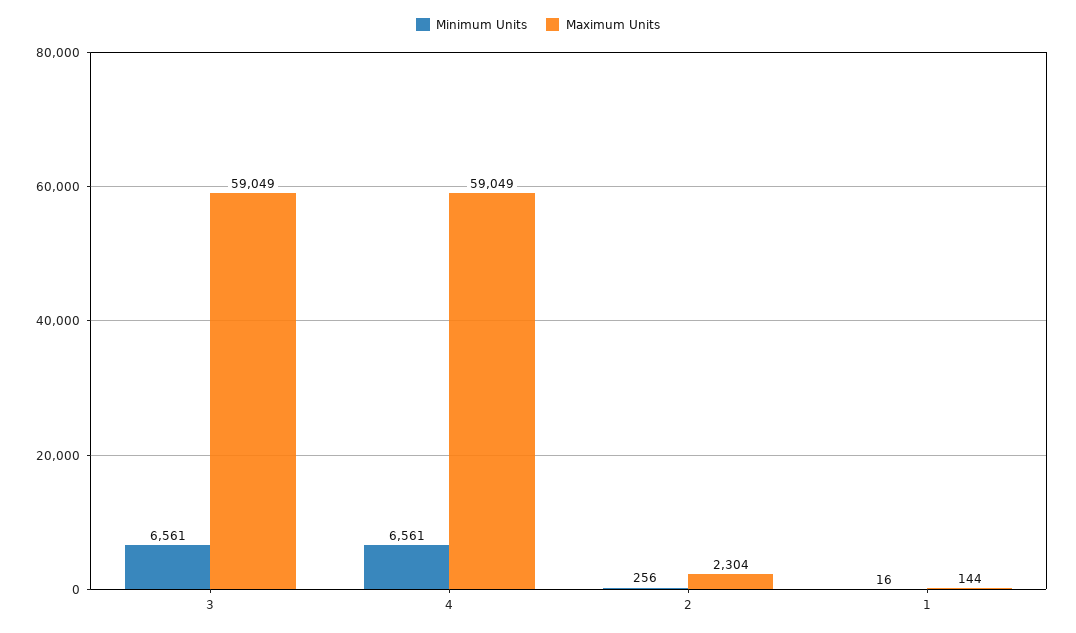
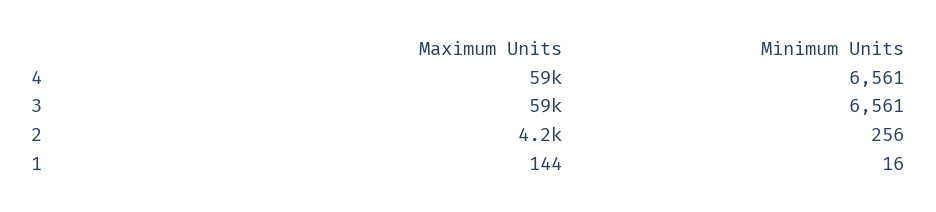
Maximum Units, 2: 2304 -> 4200

